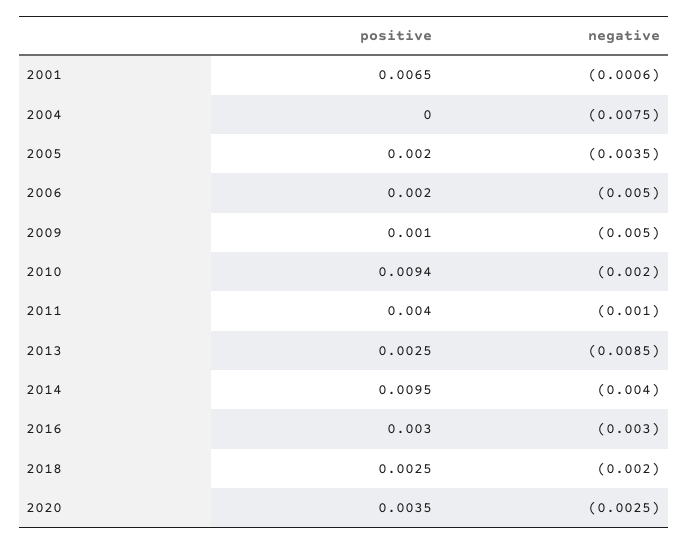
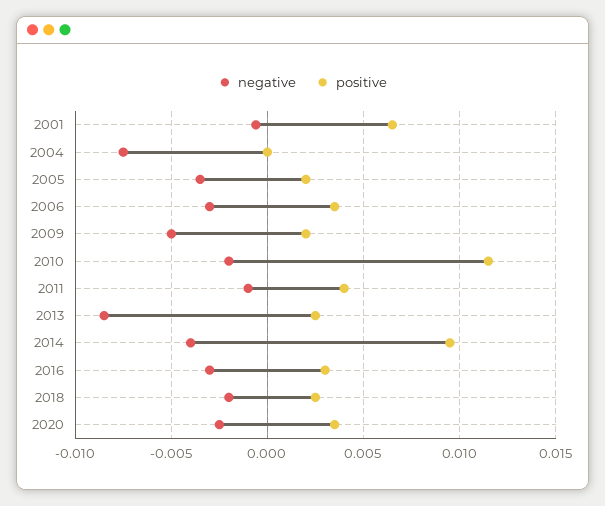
positive, 2006: 0.002 -> 0.0035
negative, 2006: -0.005 -> -0.003
positive, 2009: 0.001 -> 0.002
positive, 2010: 0.0094 -> 0.0115

